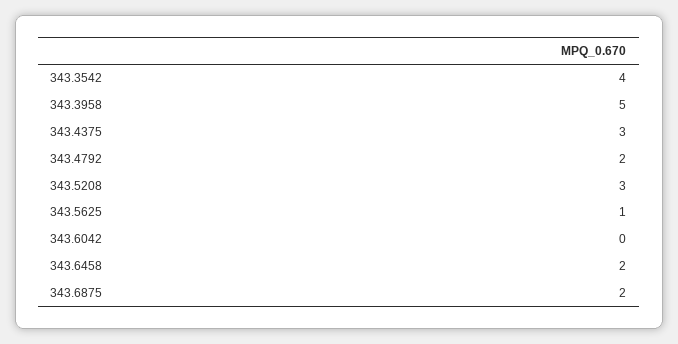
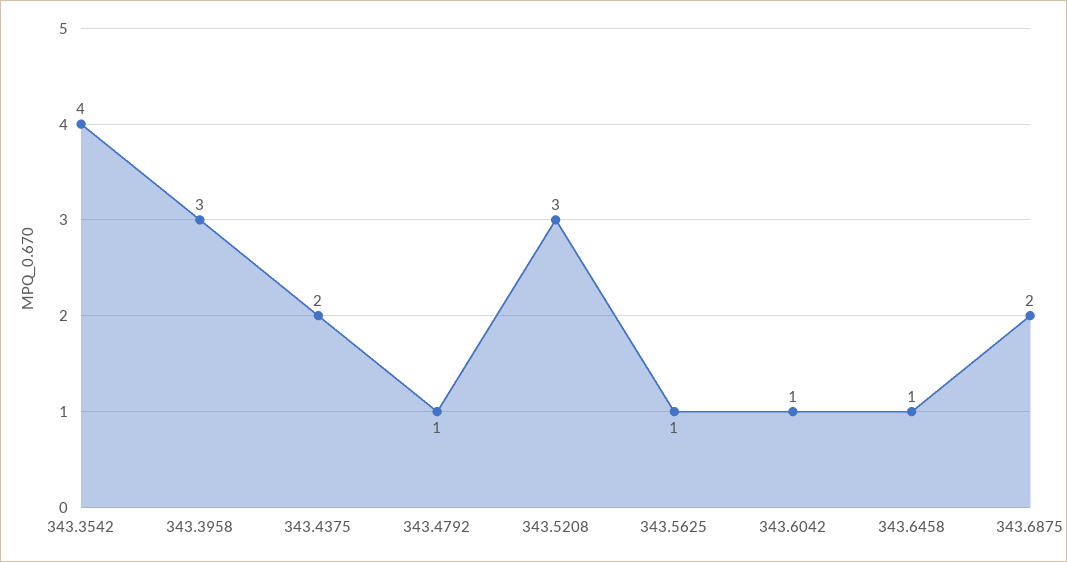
343.3958: 5 -> 3
343.4375: 3 -> 2
343.4792: 2 -> 1
343.6042: 0 -> 1
343.6458: 2 -> 1

